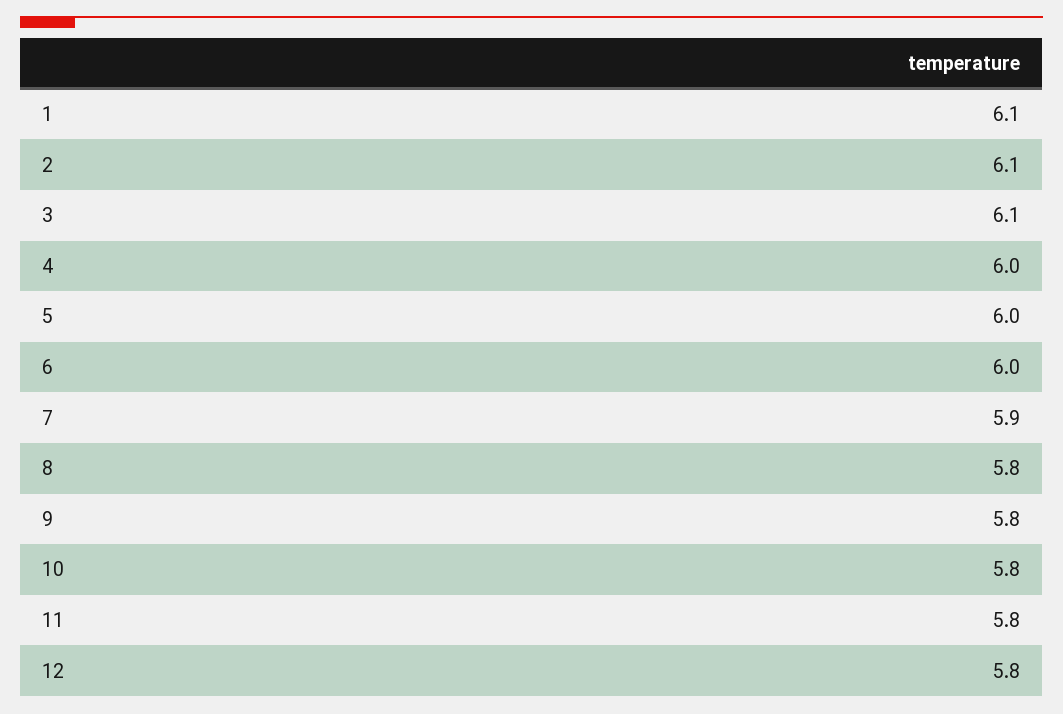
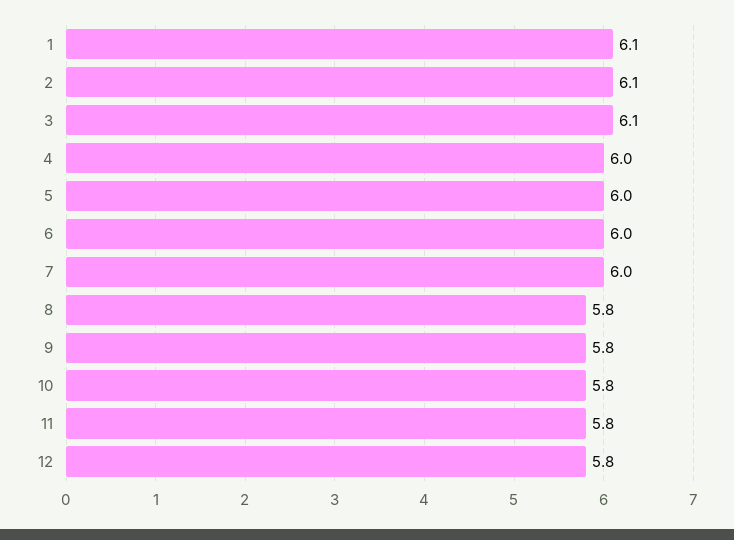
7: 5.9 -> 6

